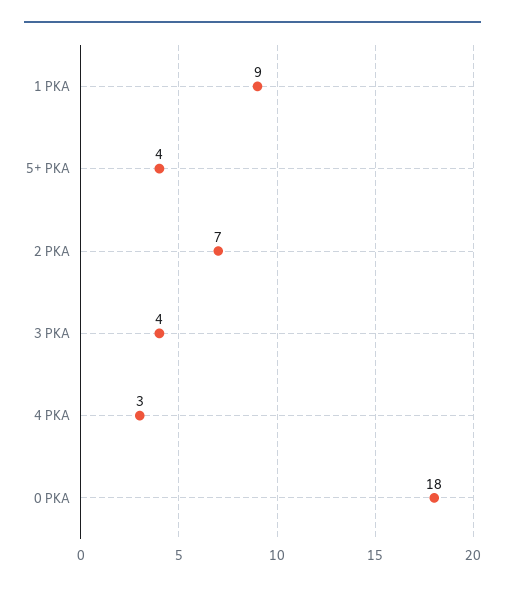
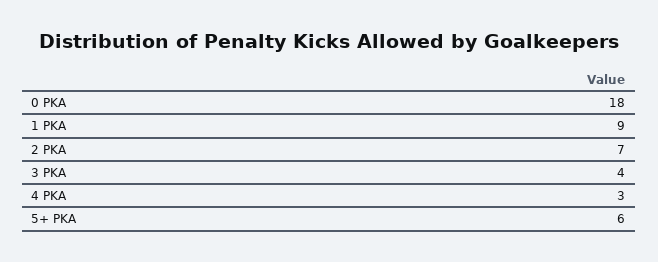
5+ PKA: 4 -> 6

